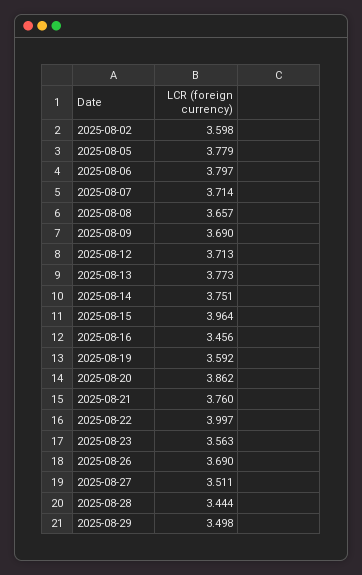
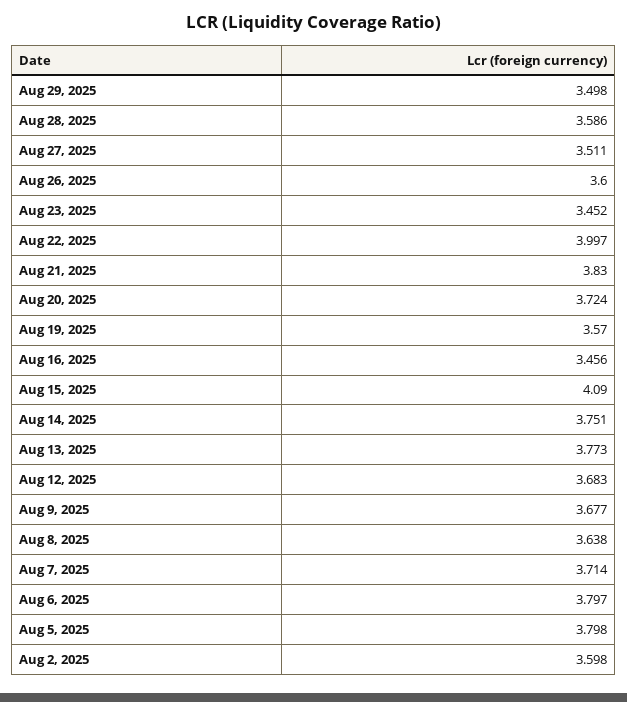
2025-08-05: 3.779 -> 3.798
2025-08-08: 3.657 -> 3.638
2025-08-09: 3.69 -> 3.677
2025-08-12: 3.713 -> 3.683
2025-08-15: 3.964 -> 4.09
2025-08-19: 3.592 -> 3.57
2025-08-20: 3.862 -> 3.724
2025-08-21: 3.76 -> 3.83
2025-08-23: 3.563 -> 3.452
2025-08-26: 3.69 -> 3.6
2025-08-28: 3.444 -> 3.586

